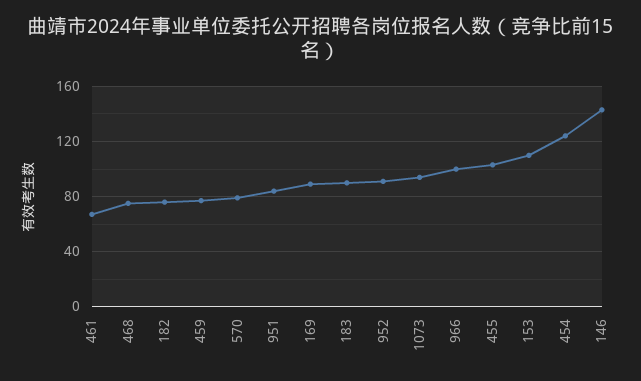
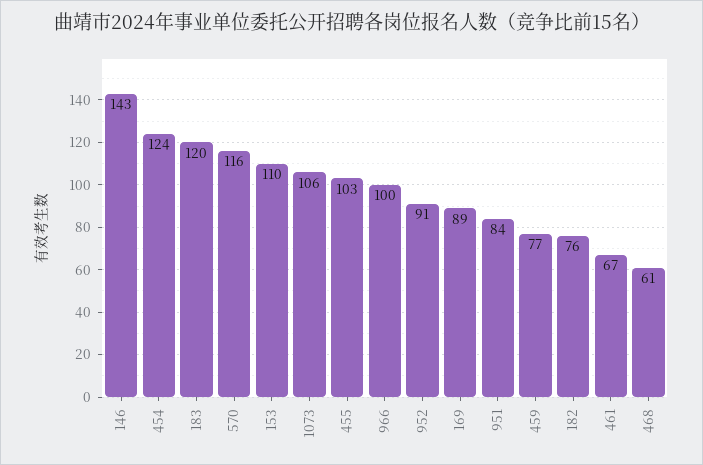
468: 75 -> 61
570: 80 -> 116
183: 90 -> 120
1073: 95 -> 106

